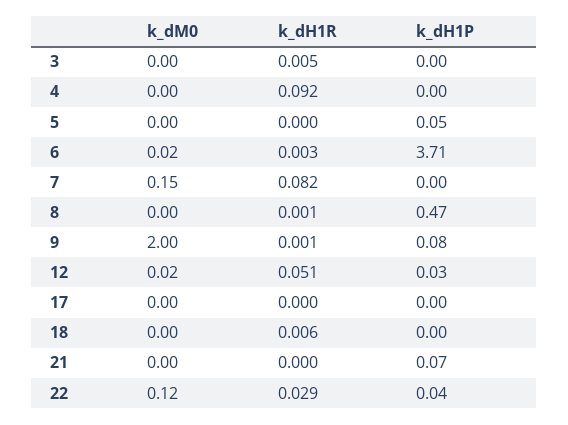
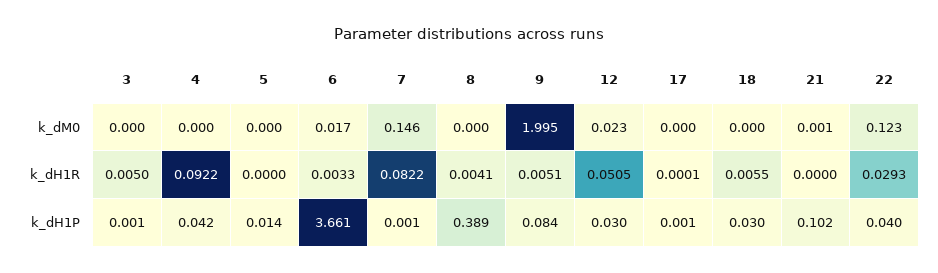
k_dH1P, 4: 0 -> 0.042
k_dH1P, 5: 0.05 -> 0.014
k_dH1P, 6: 3.71 -> 3.661
k_dH1R, 8: 0.001 -> 0.0041
k_dH1P, 8: 0.47 -> 0.389
k_dH1R, 9: 0.001 -> 0.0051
k_dH1P, 18: 0 -> 0.03
k_dH1P, 21: 0.07 -> 0.102

